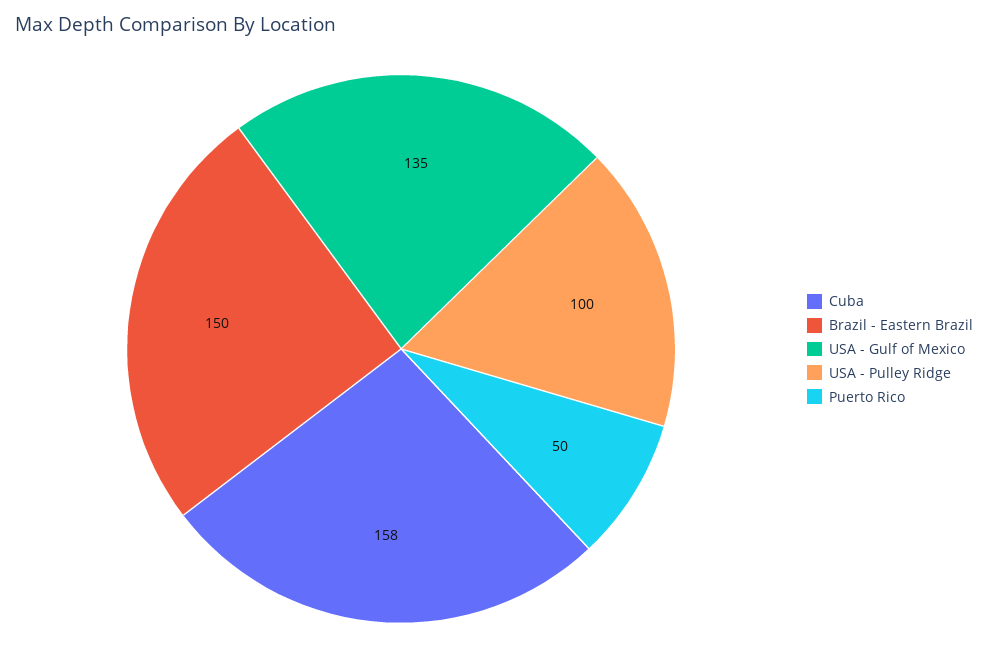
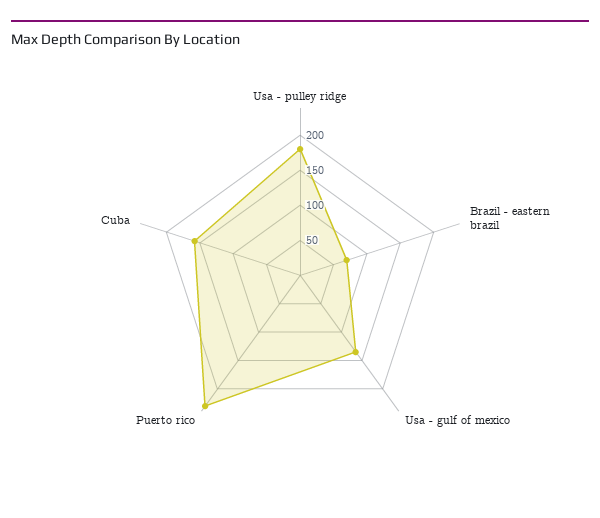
Brazil - Eastern Brazil: 150 -> 75
USA - Pulley Ridge: 100 -> 175
Puerto Rico: 50 -> 225

